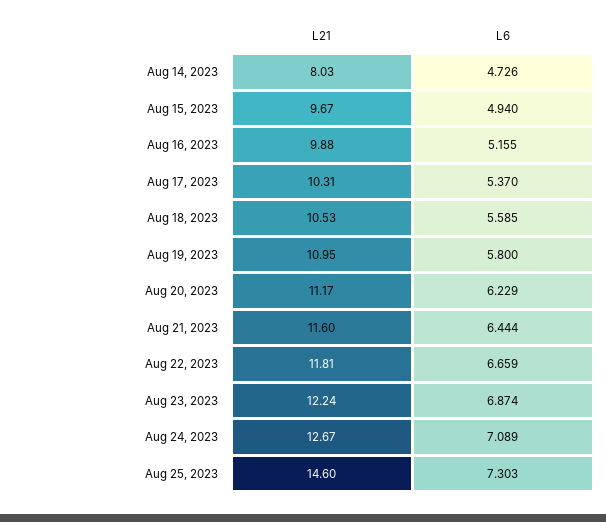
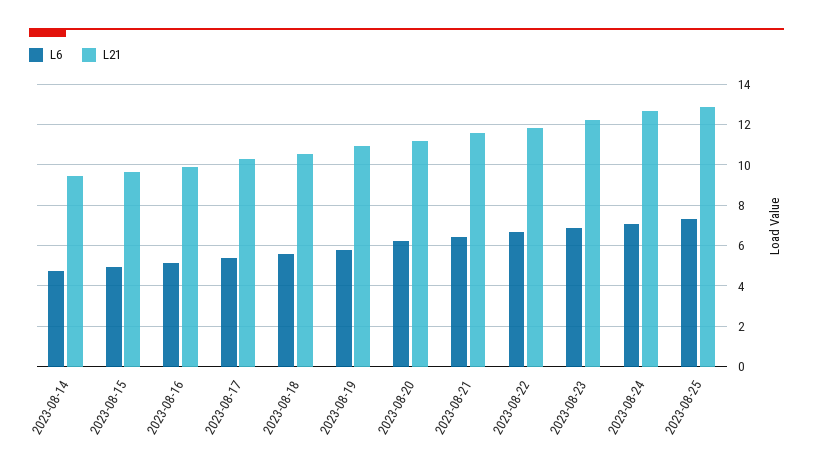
L21, Aug 14, 2023: 8.03 -> 9.5
L21, Aug 25, 2023: 14.6 -> 13

